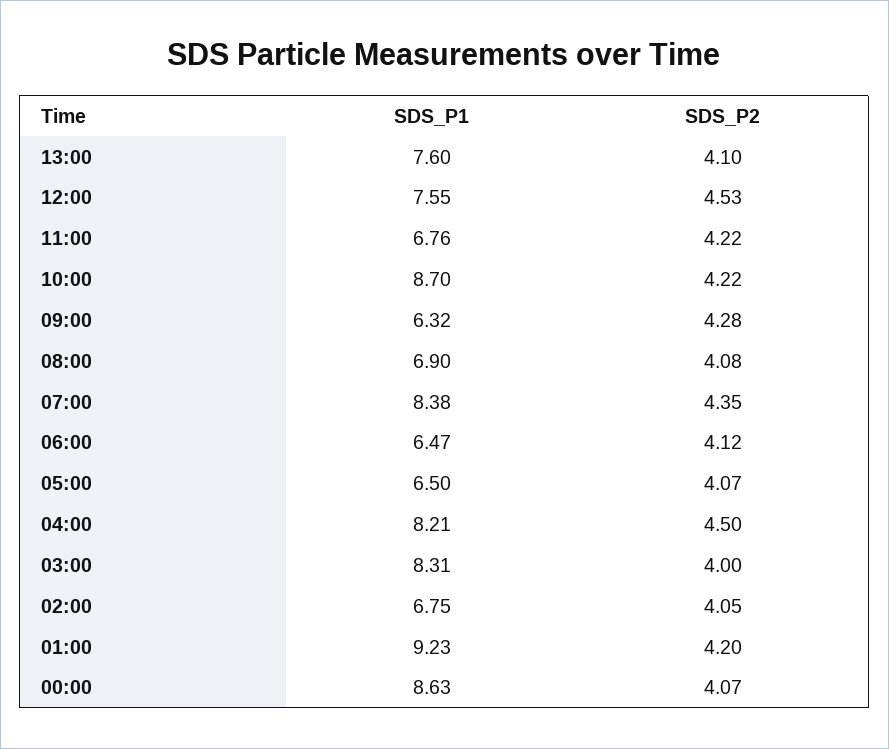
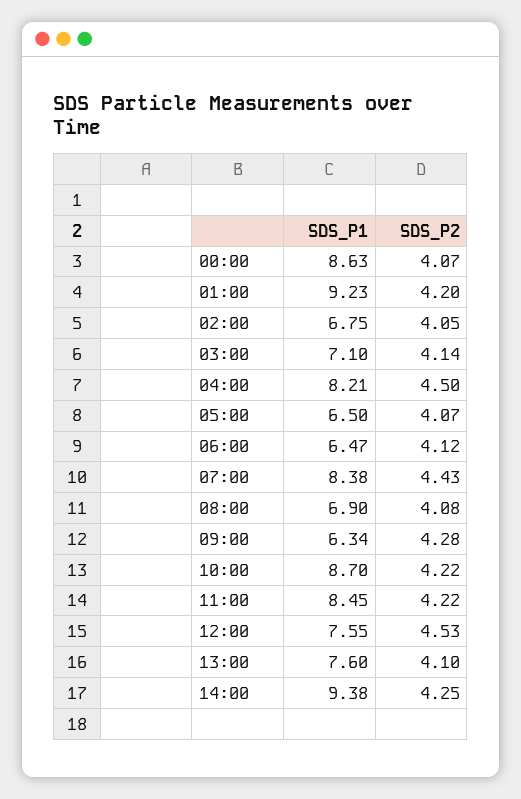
SDS_P1, 11:00: 6.76 -> 8.45
SDS_P1, 09:00: 6.32 -> 6.34
SDS_P2, 07:00: 4.35 -> 4.43
SDS_P1, 03:00: 8.31 -> 7.1
SDS_P2, 03:00: 4 -> 4.14
SDS_P1, 14:00: none -> 9.38
SDS_P2, 14:00: none -> 4.25

